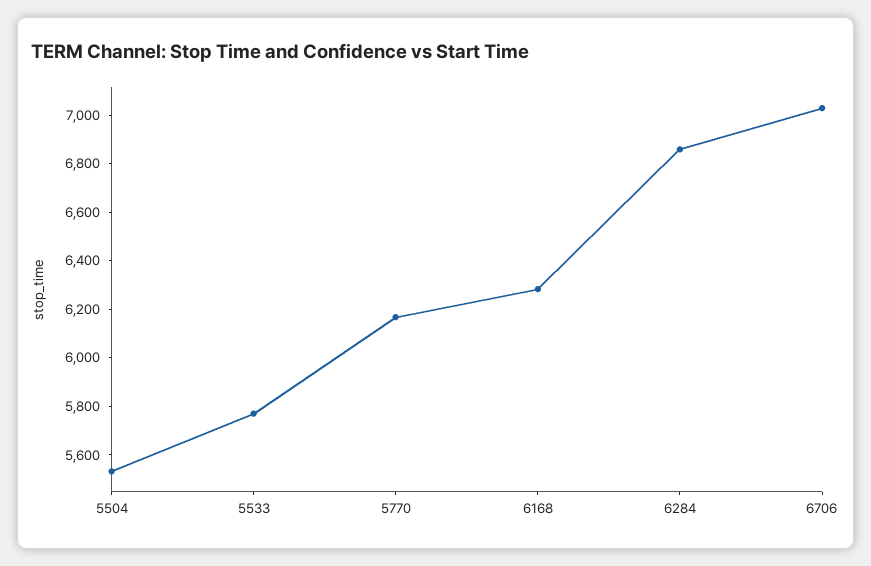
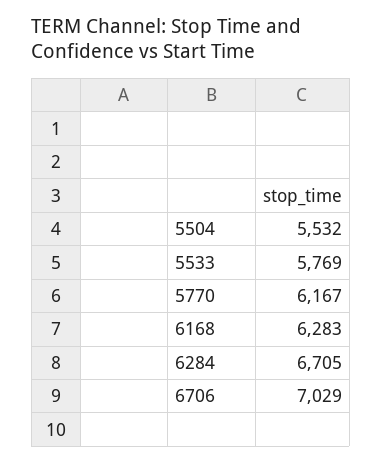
6284: 6850 -> 6705

